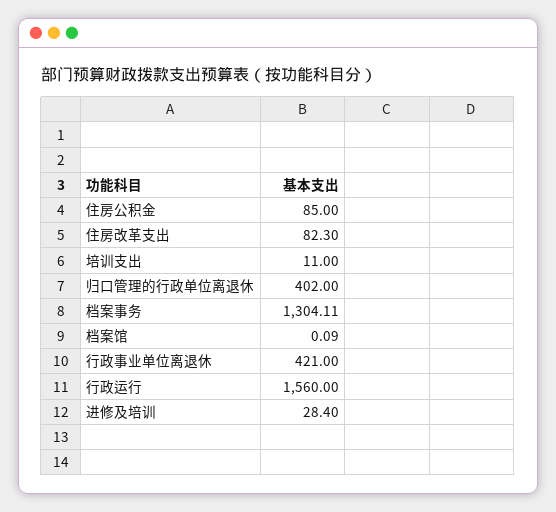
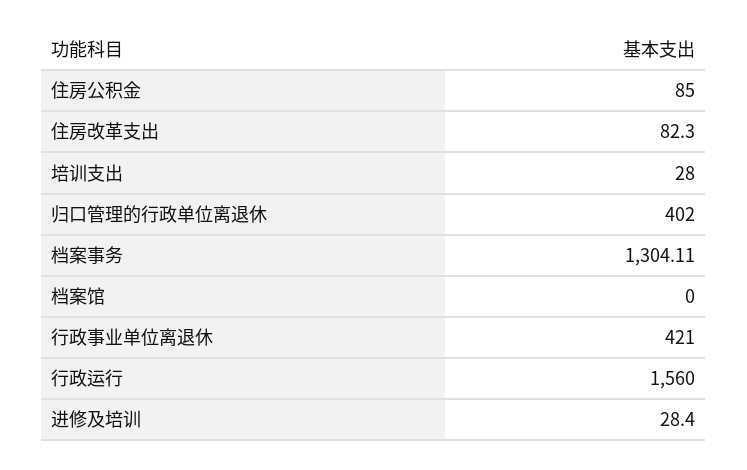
培训支出: 11 -> 28
档案馆: 0.09 -> 0

